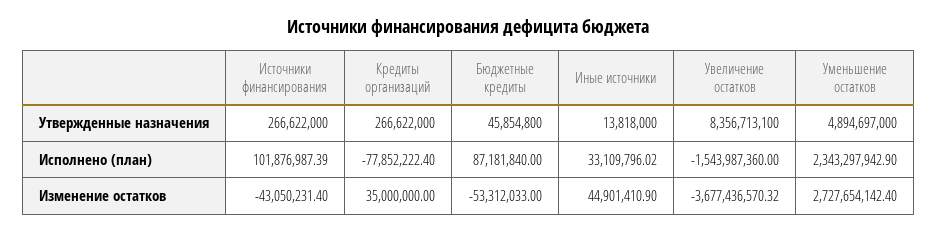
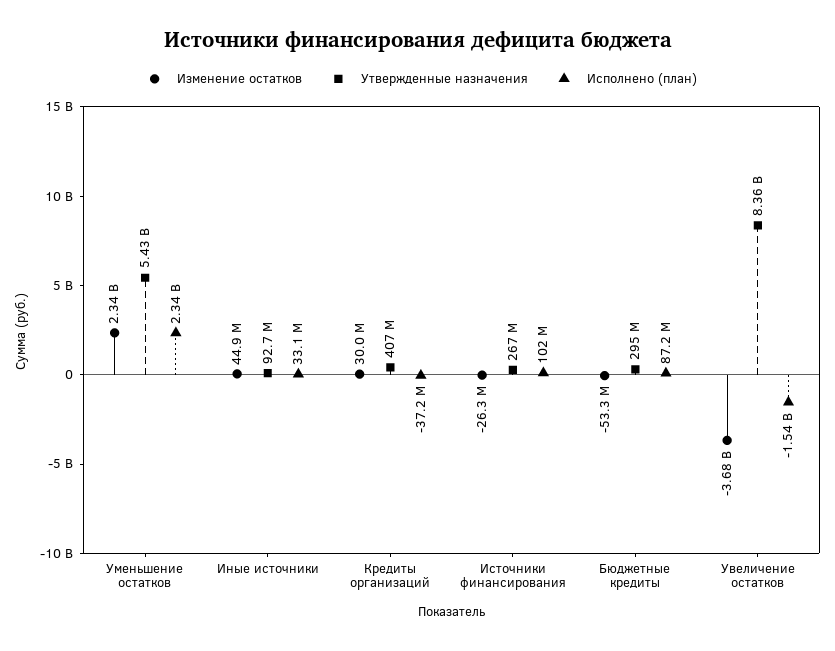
Утвержденные назначения, Кредиты организаций: 266622000 -> 407000000
Утвержденные назначения, Бюджетные кредиты: 45854800 -> 295000000
Утвержденные назначения, Иные источники: 13818000 -> 92700000
Утвержденные назначения, Уменьшение остатков: 4894697000 -> 5430000000
Исполнено (план), Кредиты организаций: -77852222.4 -> -37200000
Изменение остатков, Источники финансирования: -43050231.4 -> -26300000
Изменение остатков, Кредиты организаций: 35000000 -> 30000000
Изменение остатков, Уменьшение остатков: 2727654142.4 -> 2340000000

